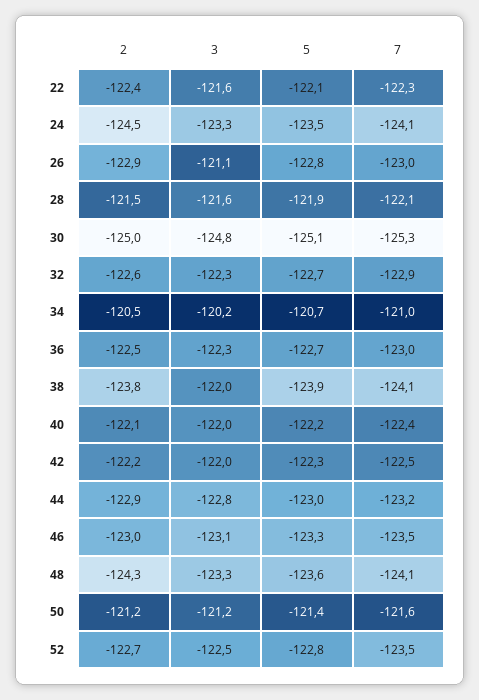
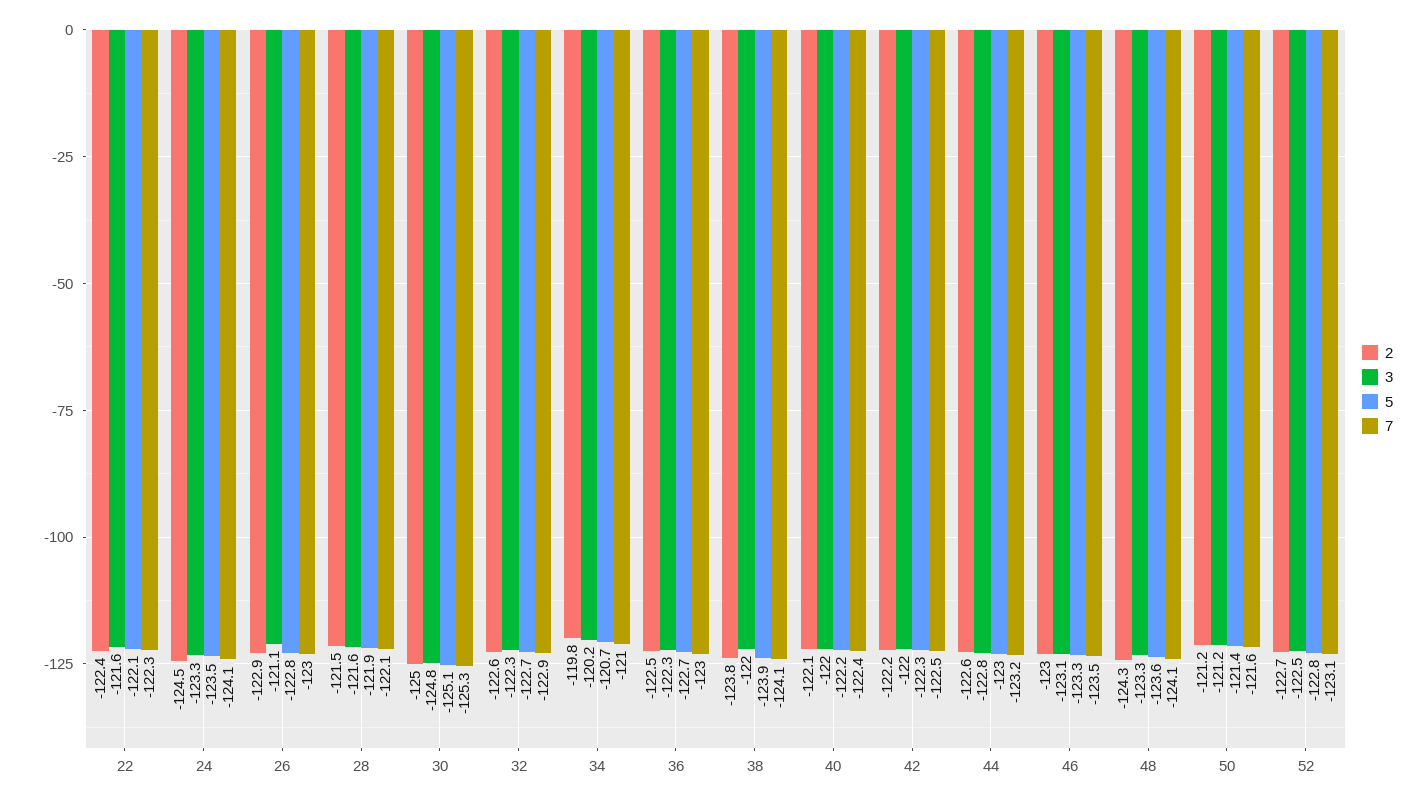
2, 34: -120.5 -> -119.8
2, 44: -122.9 -> -122.6
7, 52: -123.5 -> -123.1

